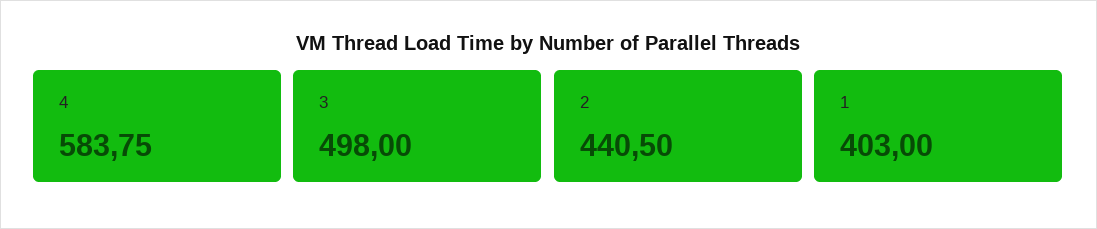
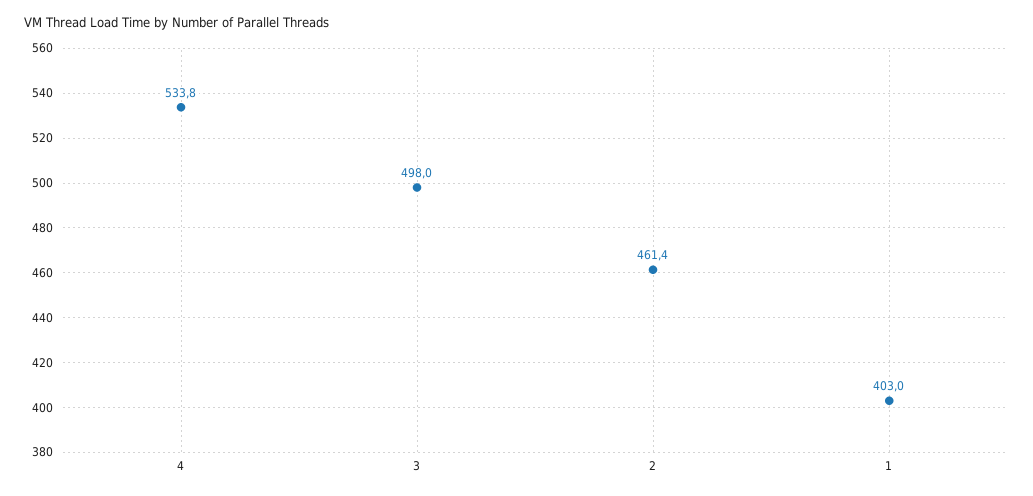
4: 583.75 -> 533.8
2: 440.5 -> 461.4

